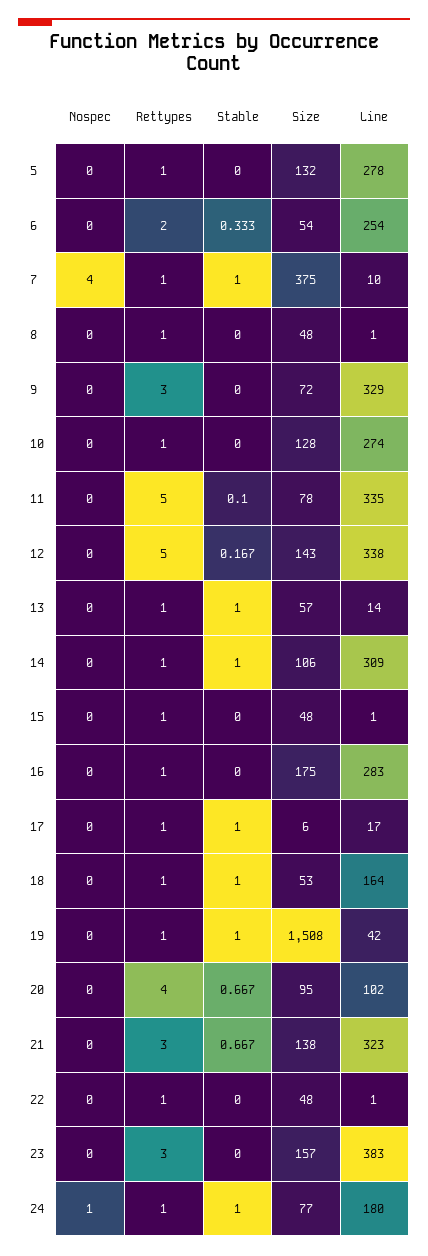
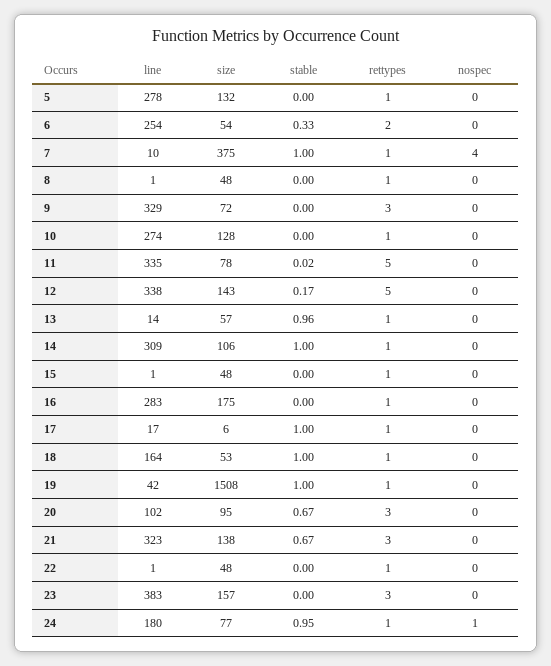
Stable, 11: 0.1 -> 0.02
Stable, 13: 1 -> 0.96
Rettypes, 20: 4 -> 3
Stable, 24: 1 -> 0.95

